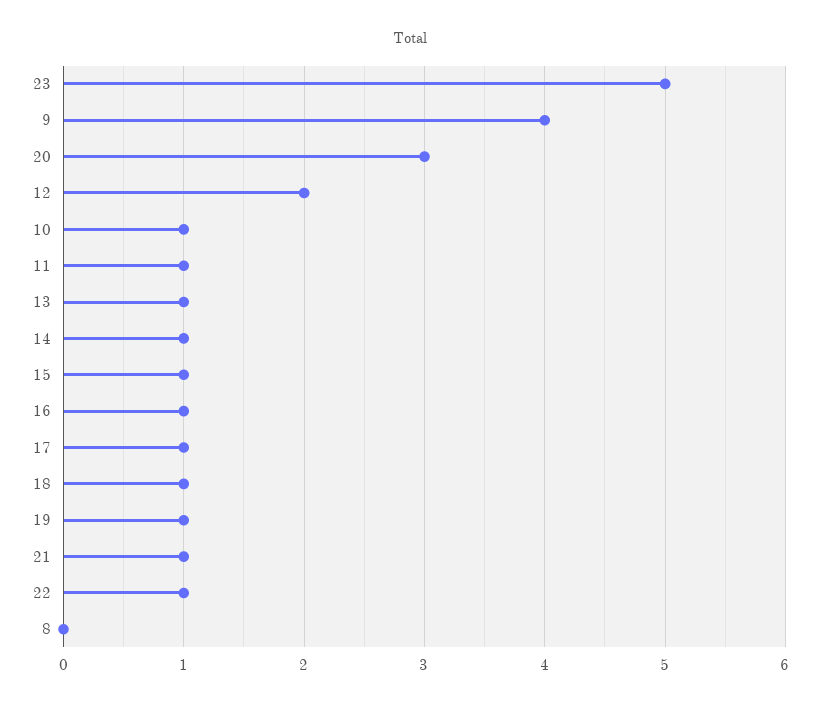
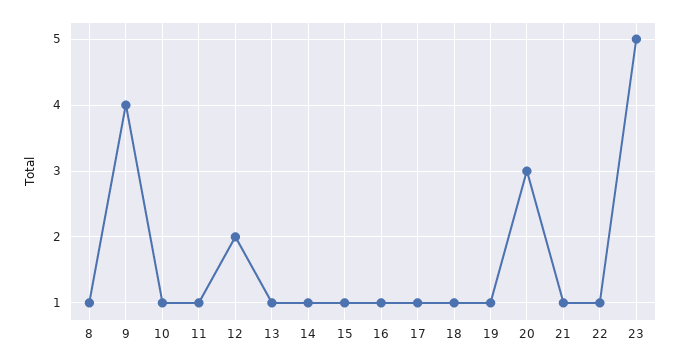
8: 0 -> 1

